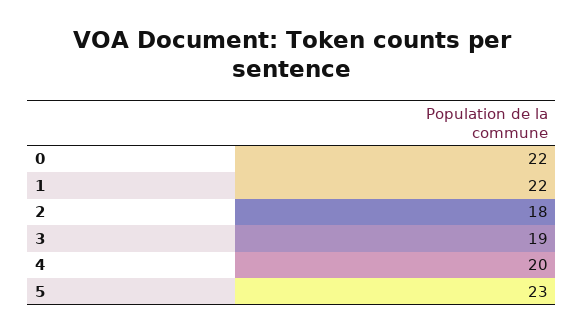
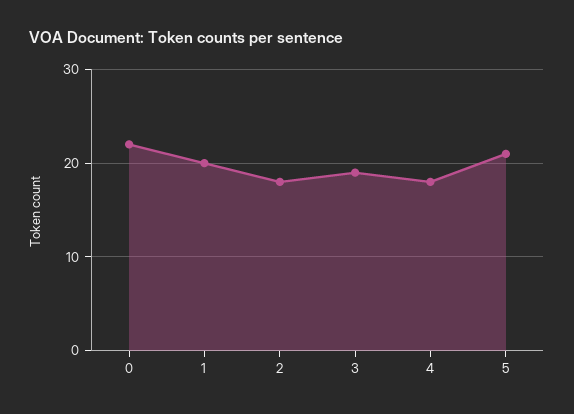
1: 22 -> 20
4: 20 -> 18
5: 23 -> 21

